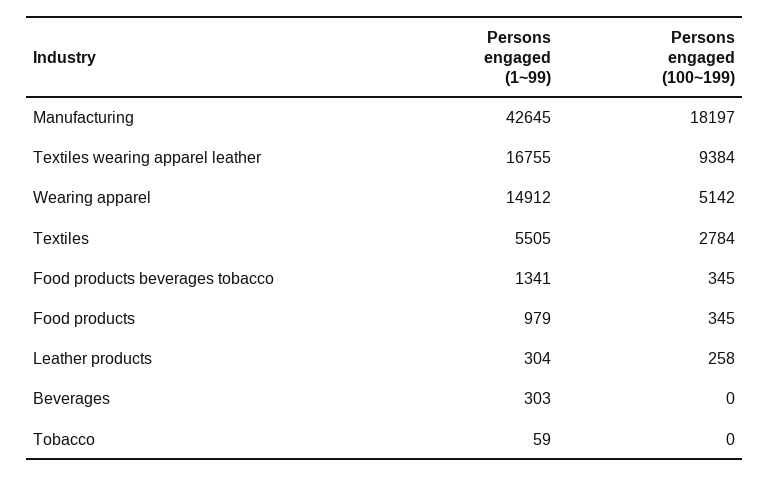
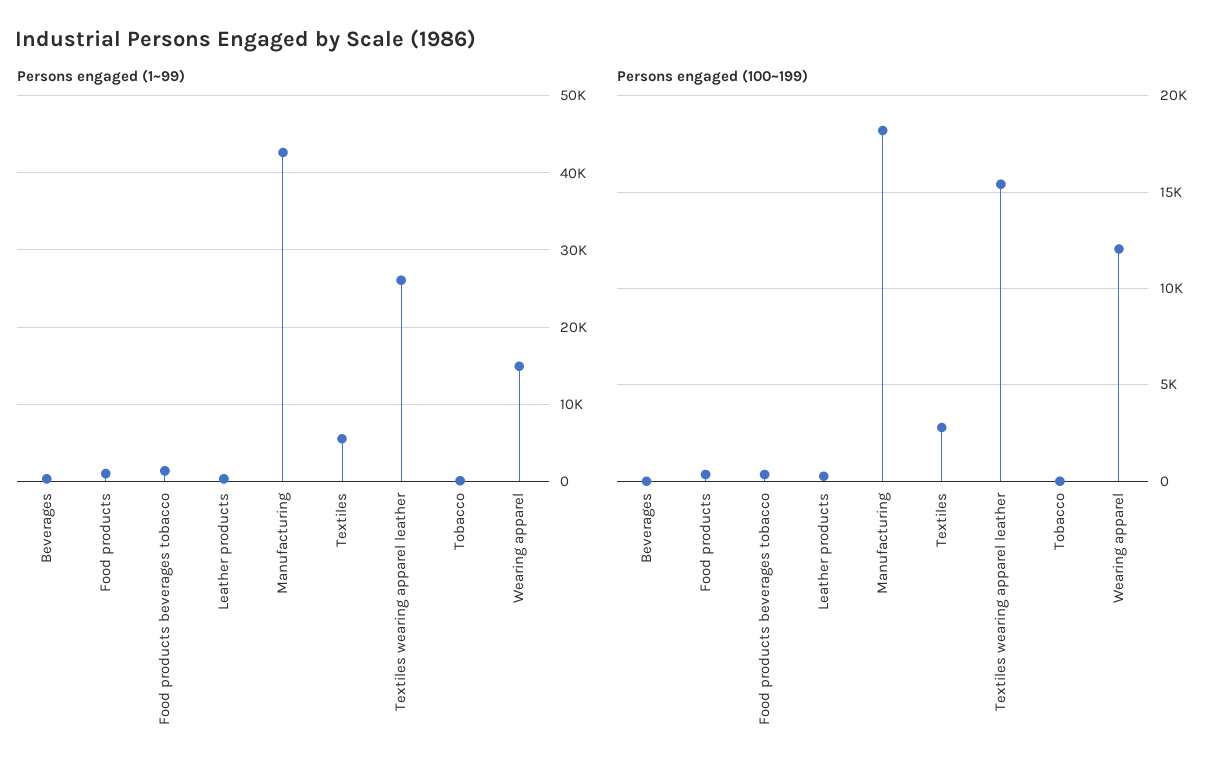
Persons engaged (1~99), Textiles wearing apparel leather: 16755 -> 26000
Persons engaged (100~199), Textiles wearing apparel leather: 9384 -> 15500
Persons engaged (100~199), Wearing apparel: 5142 -> 12000

